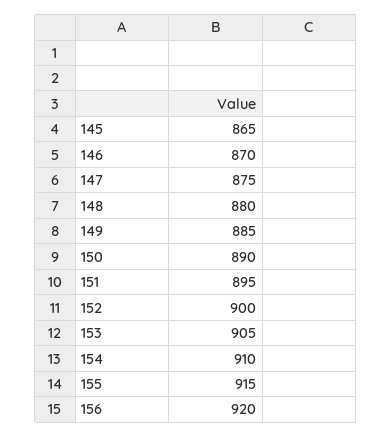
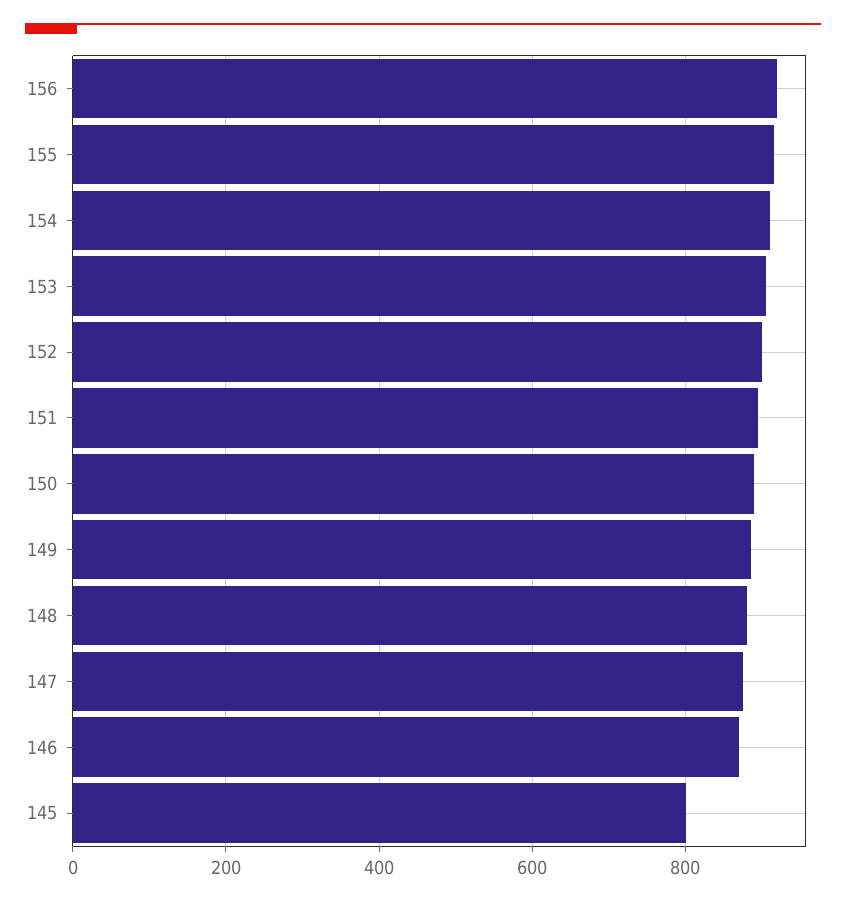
145: 865 -> 800

